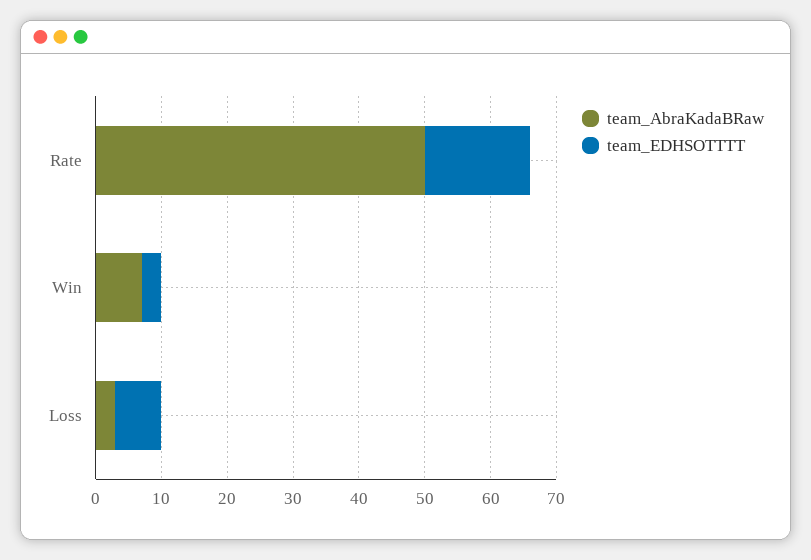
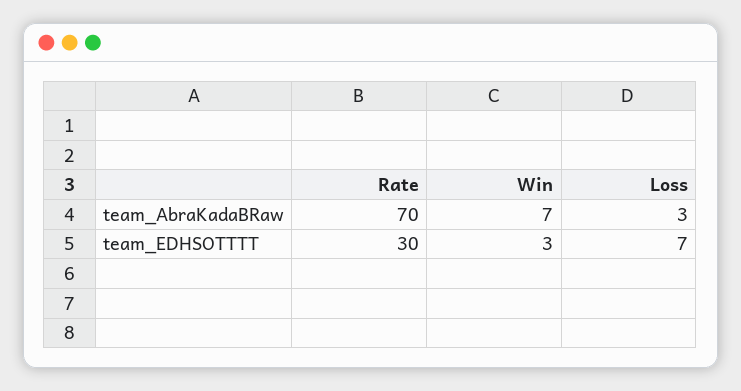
team_AbraKadaBRaw, Rate: 50 -> 70
team_EDHSOTTTT, Rate: 15 -> 30

